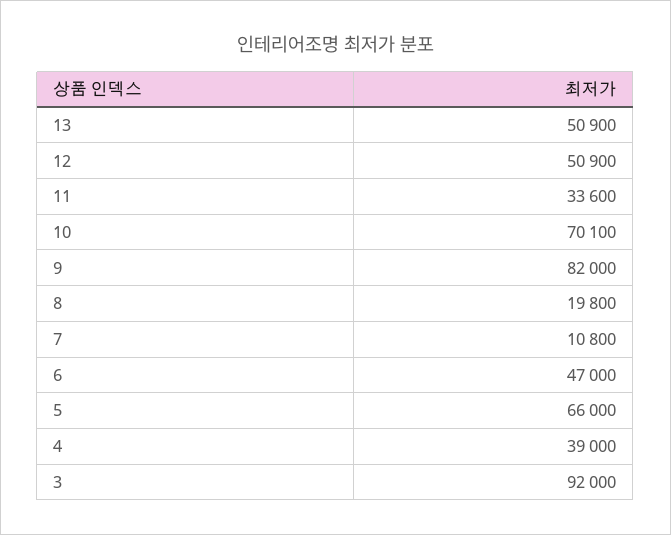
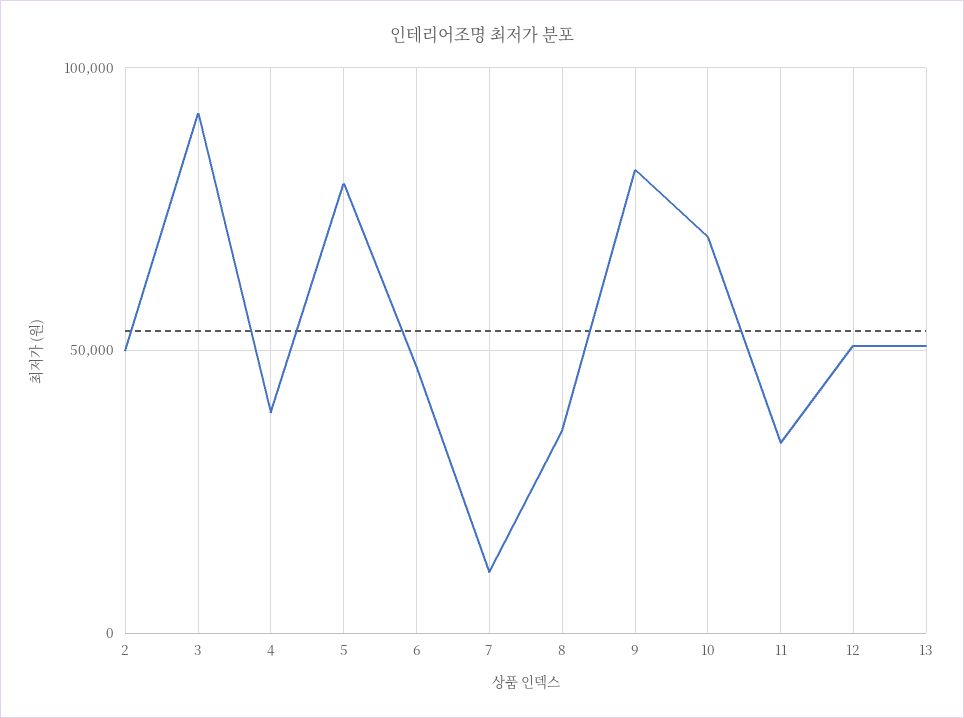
8: 19800 -> 35000
5: 66000 -> 80000
2: none -> 50000

